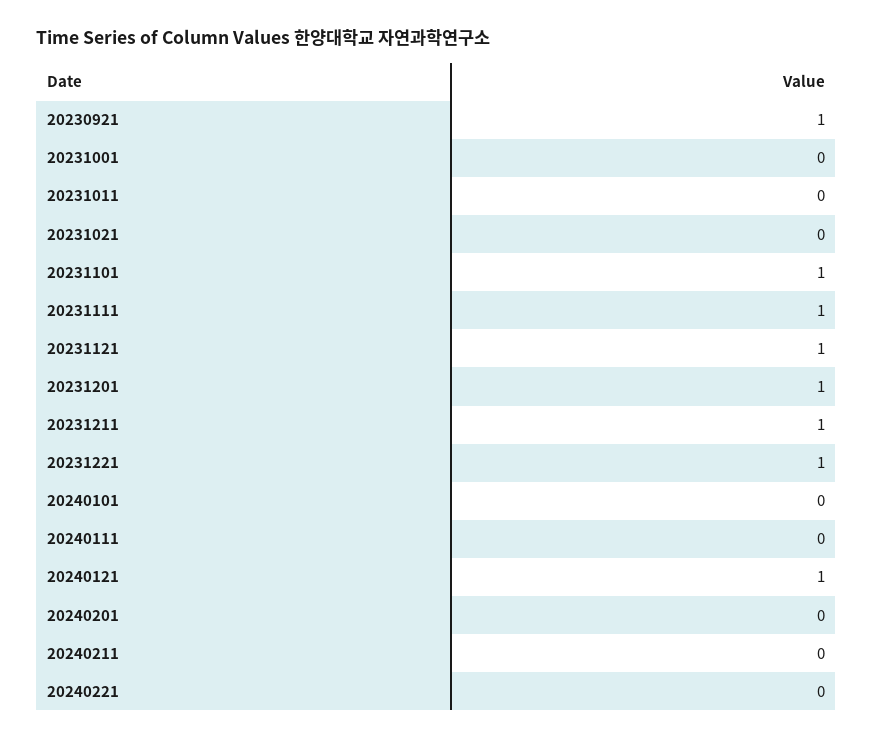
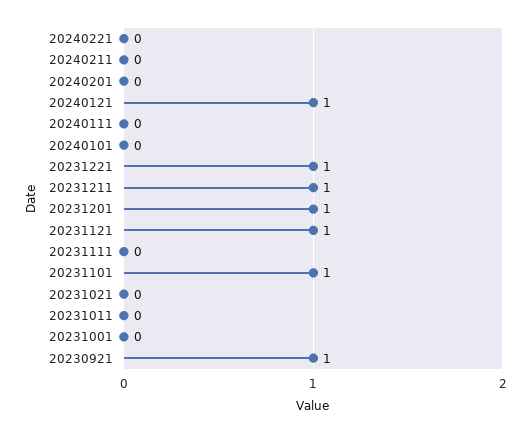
20231111: 1 -> 0

